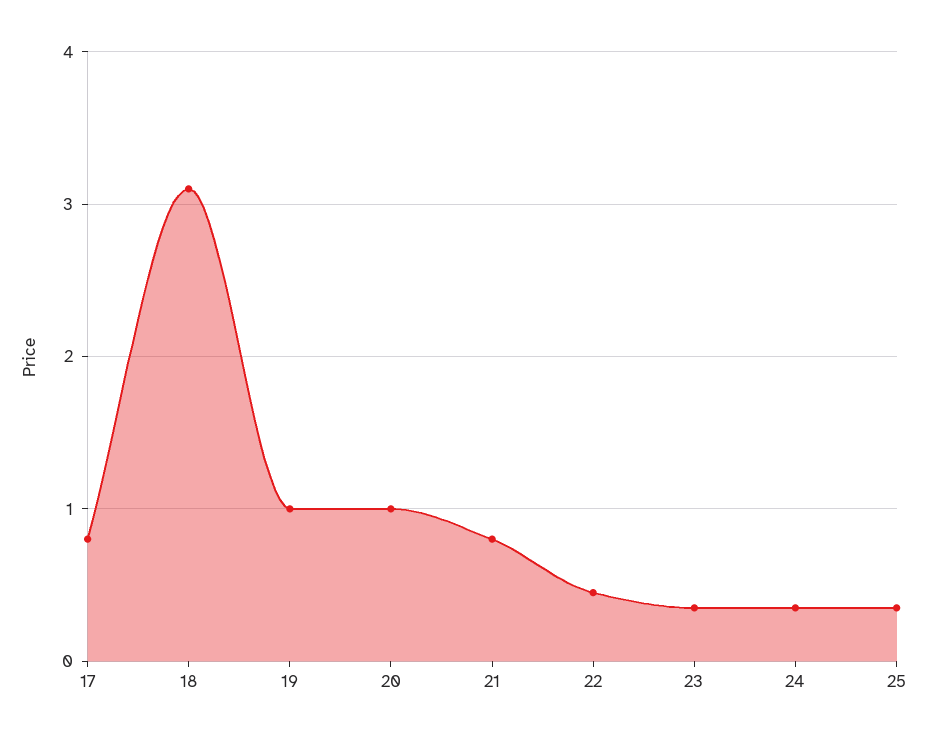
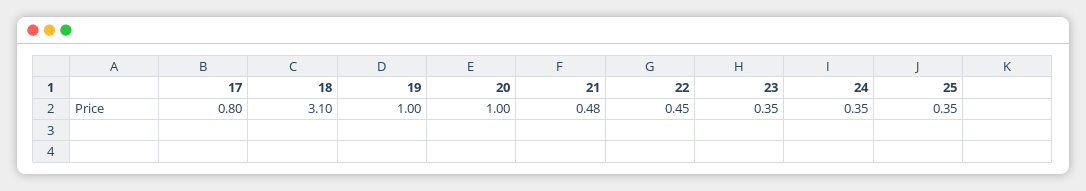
21: 0.8 -> 0.48

